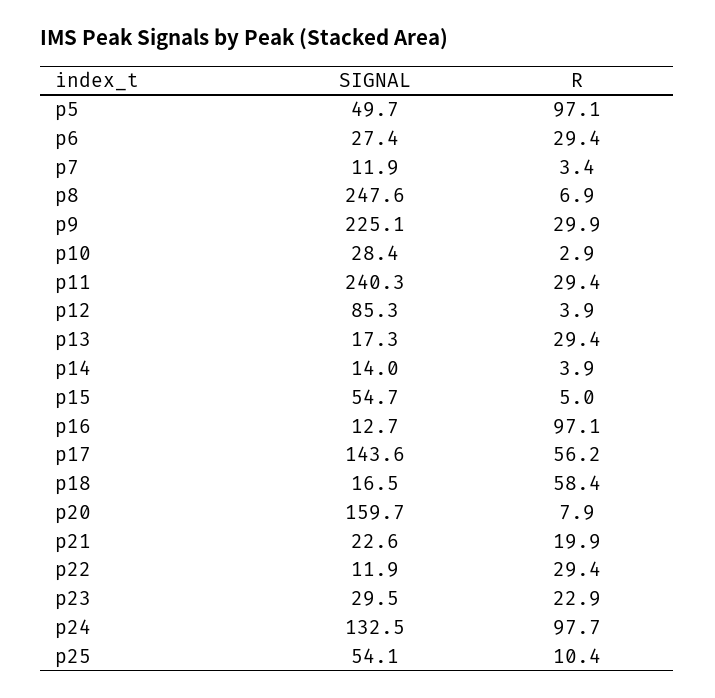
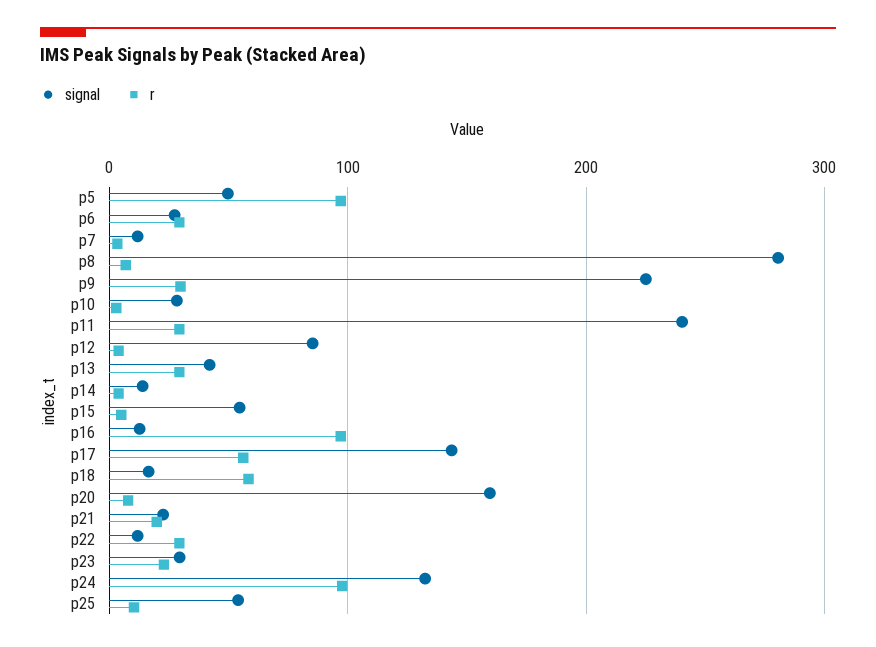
SIGNAL, p8: 247.6 -> 280
SIGNAL, p13: 17.3 -> 40

